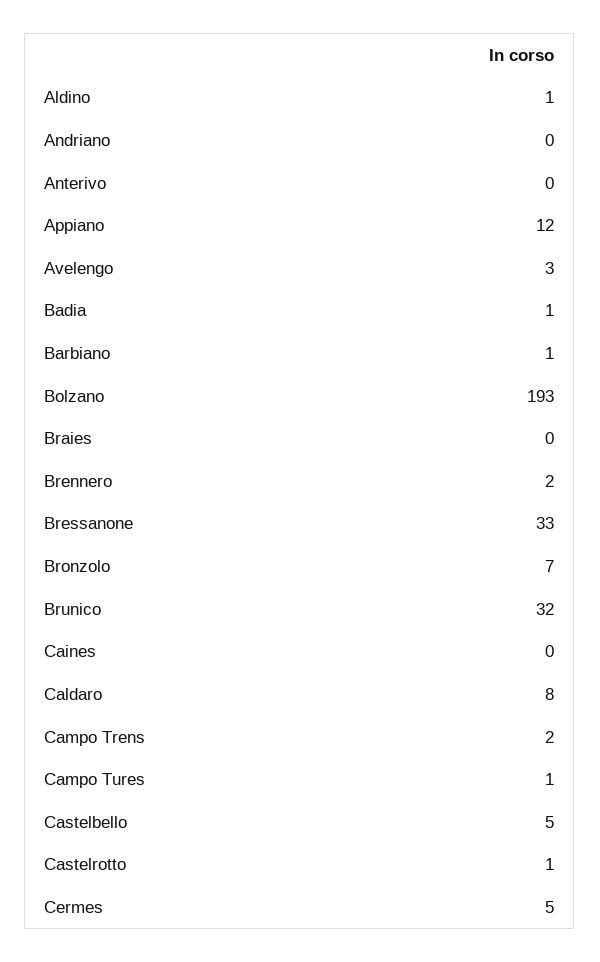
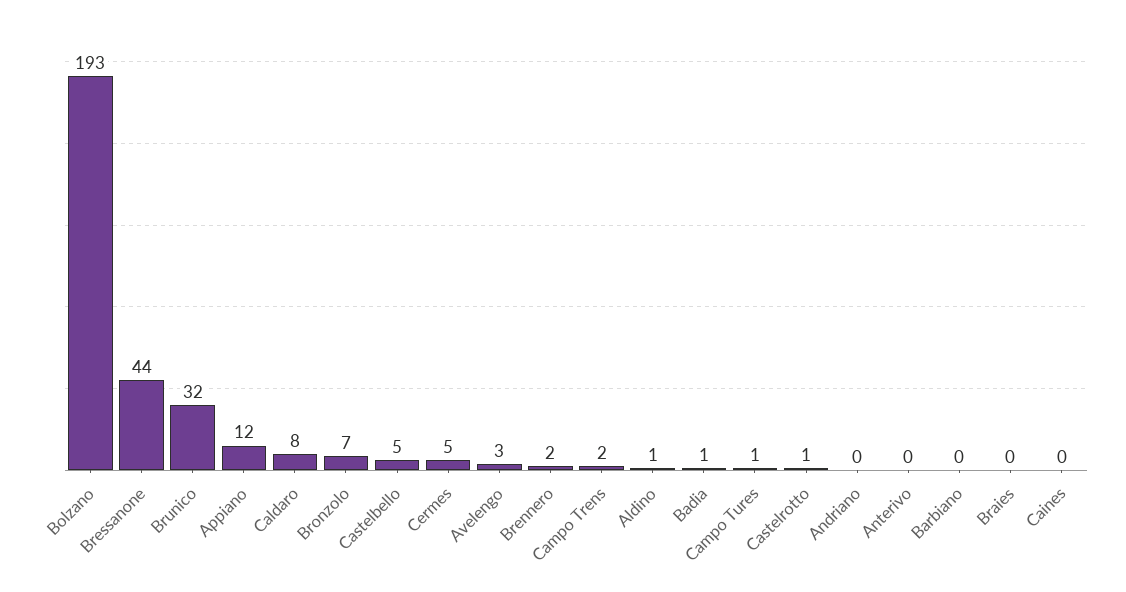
Barbiano: 1 -> 0
Bressanone: 33 -> 44

